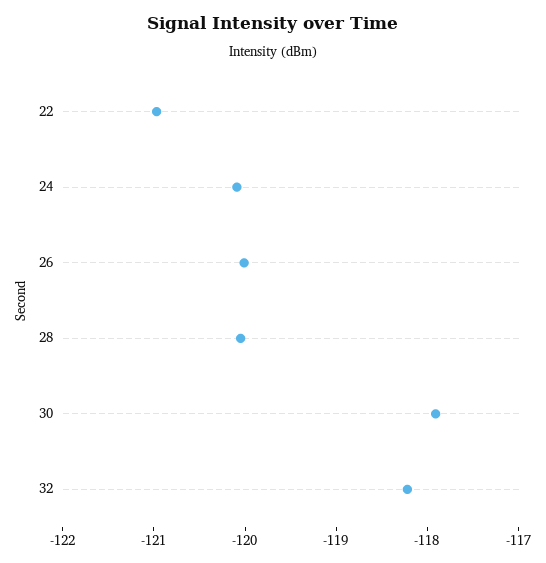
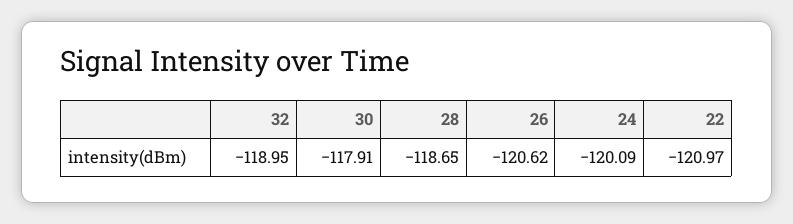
26: -120 -> -120.62
28: -120 -> -118.65
32: -118.2 -> -118.95

